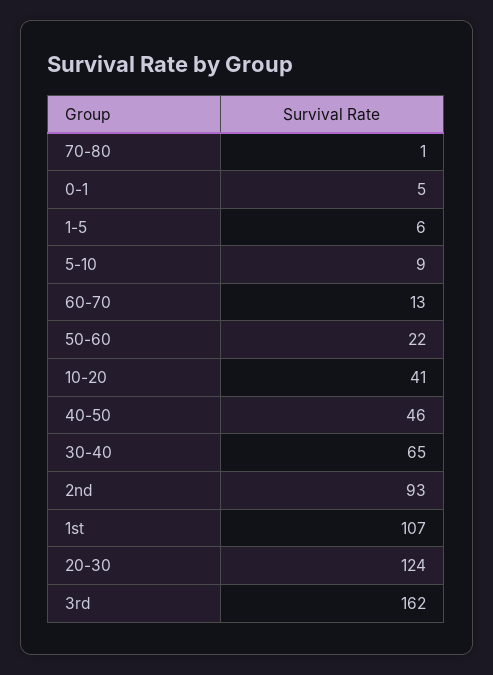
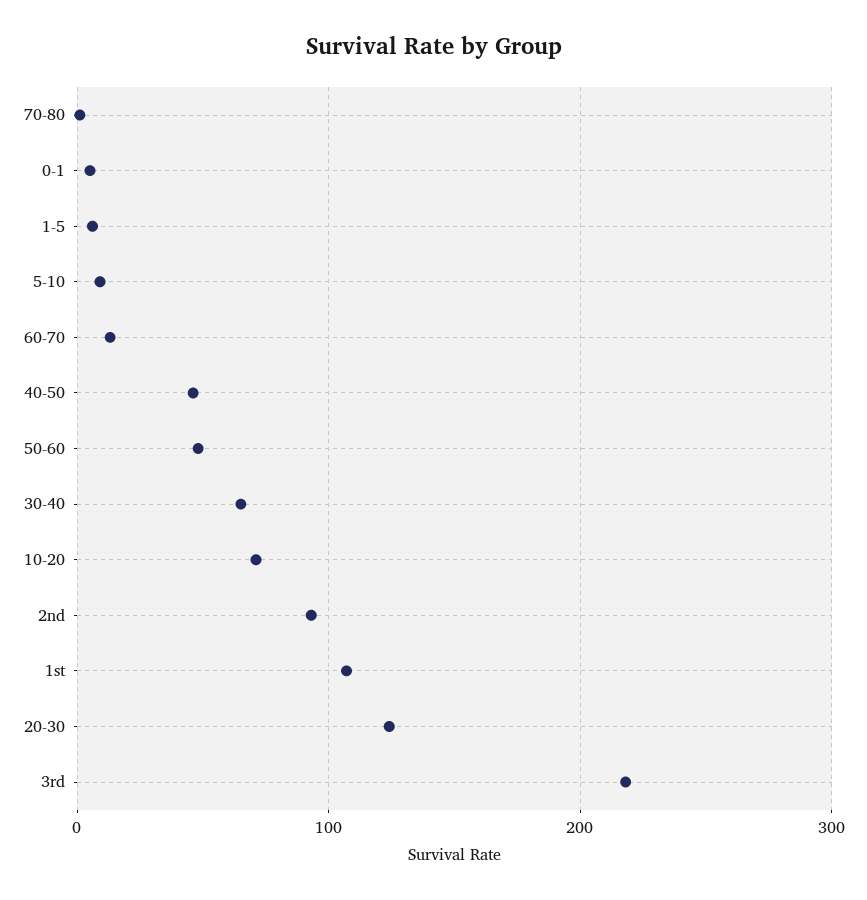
50-60: 22 -> 50
10-20: 41 -> 70
3rd: 162 -> 220

